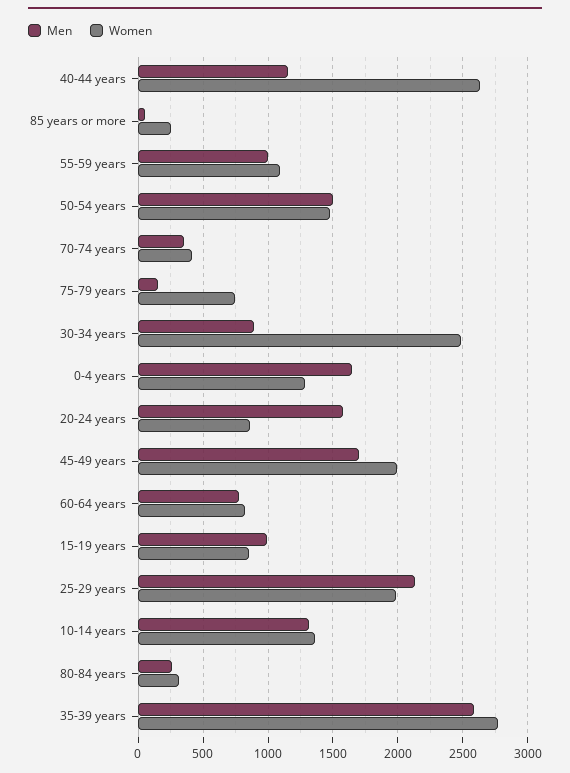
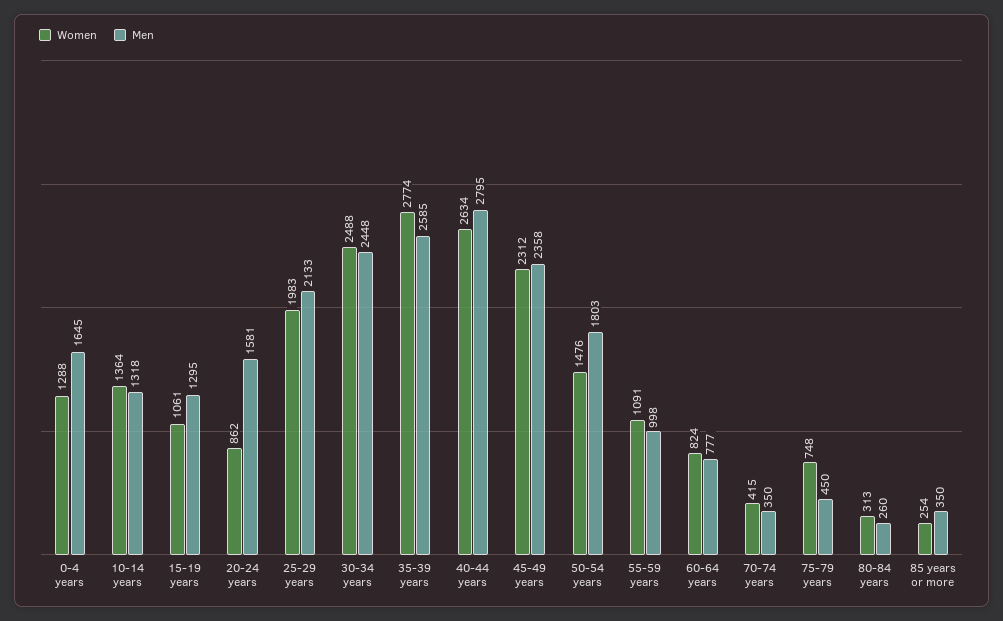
Men, 40-44 years: 1150 -> 2795
Men, 85 years or more: 50 -> 350
Men, 50-54 years: 1500 -> 1803
Men, 75-79 years: 150 -> 450
Men, 30-34 years: 900 -> 2448
Men, 45-49 years: 1700 -> 2358
Women, 45-49 years: 2000 -> 2312
Men, 15-19 years: 1000 -> 1295
Women, 15-19 years: 850 -> 1061

